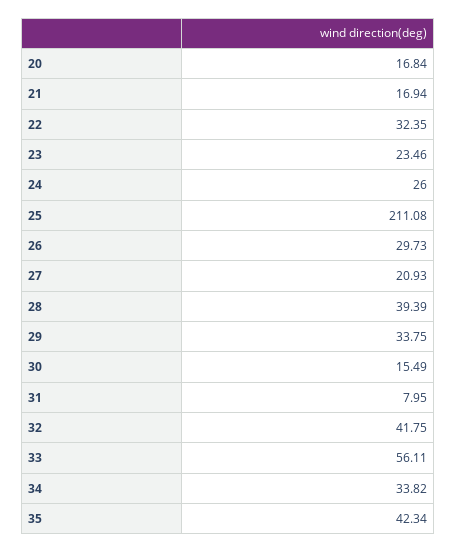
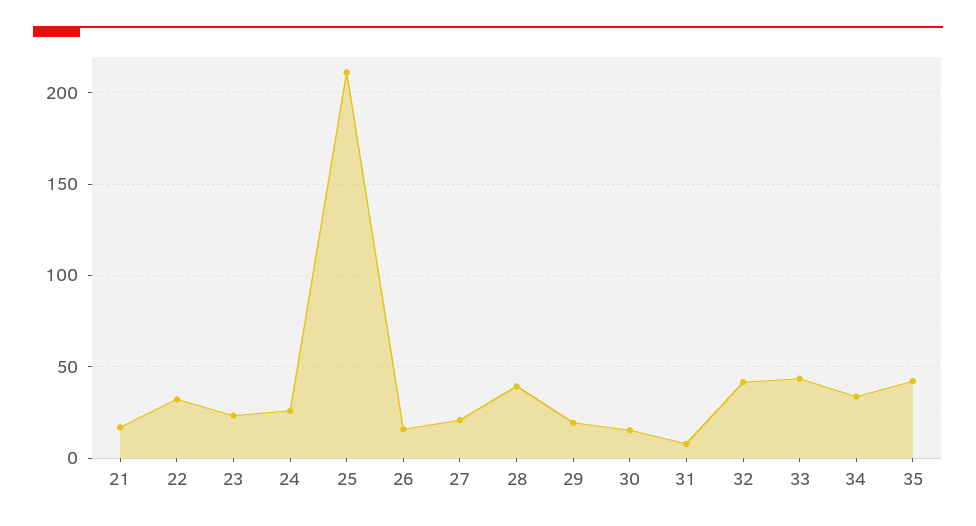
20: 16.84 -> none
26: 29.73 -> 15
29: 33.75 -> 20
33: 56.11 -> 45

